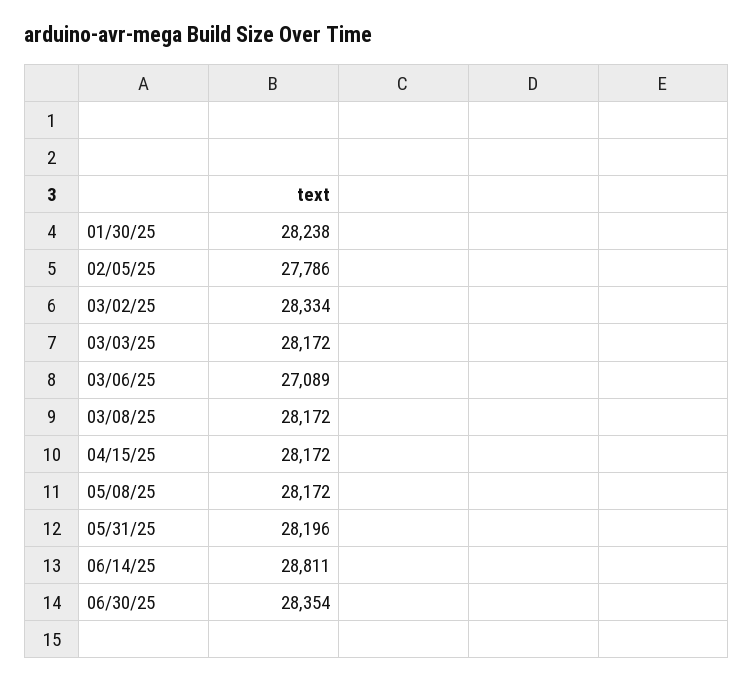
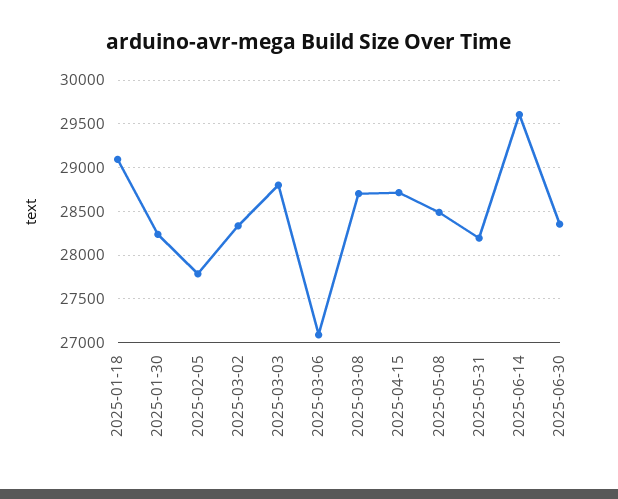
03/03/25: 28172 -> 28800
03/08/25: 28172 -> 28700
04/15/25: 28172 -> 28700
05/08/25: 28172 -> 28500
06/14/25: 28811 -> 29600
2025-01-18: none -> 29100

